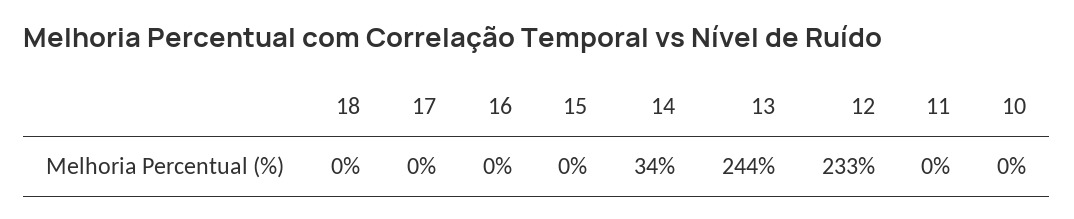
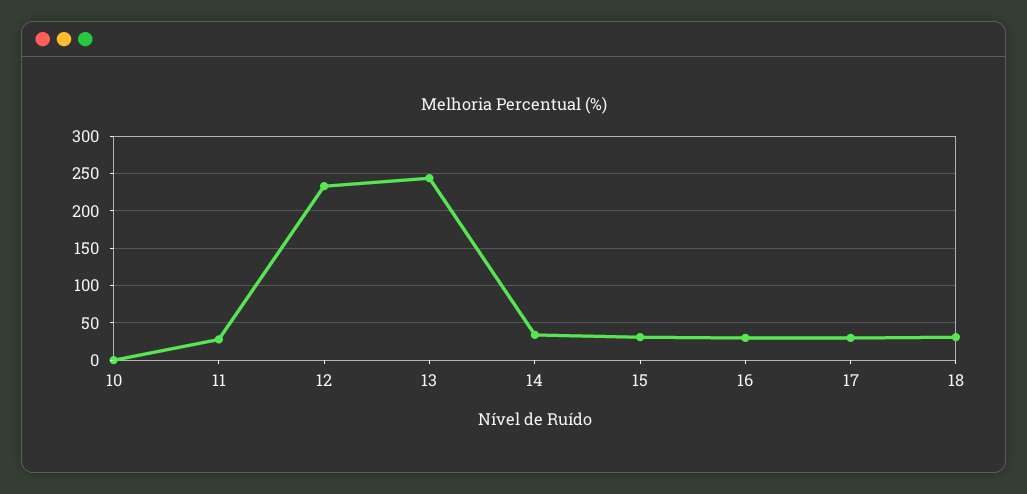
18: 0 -> 30
17: 0 -> 30
16: 0 -> 30
15: 0 -> 30
11: 0 -> 30

